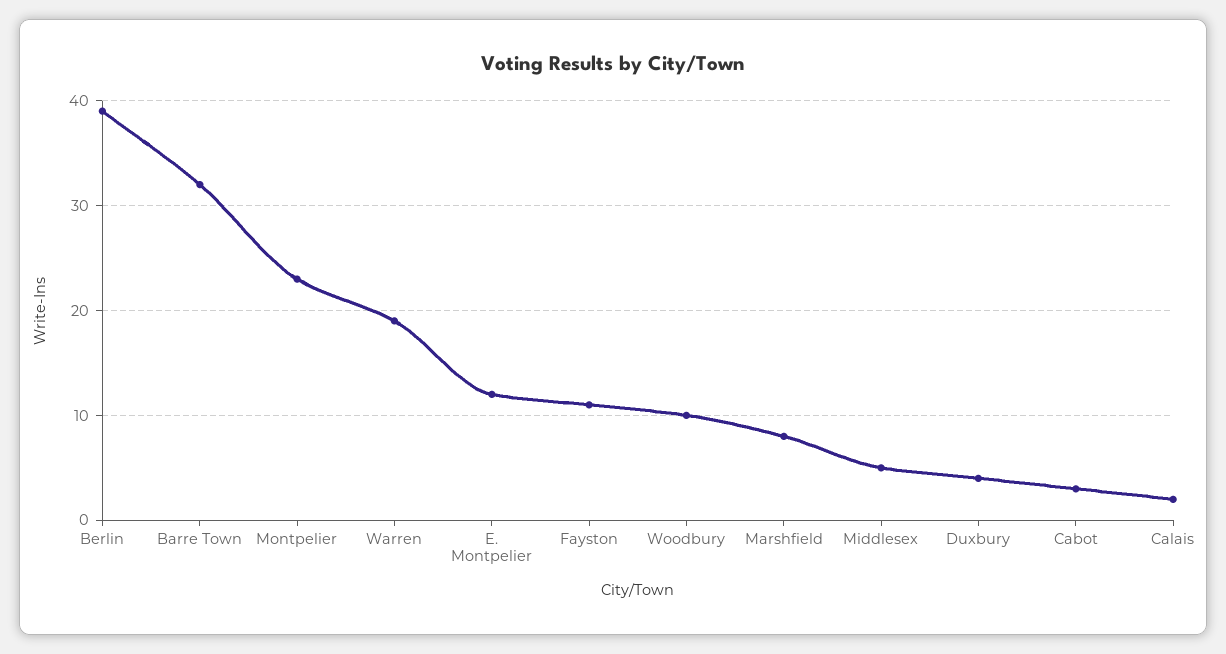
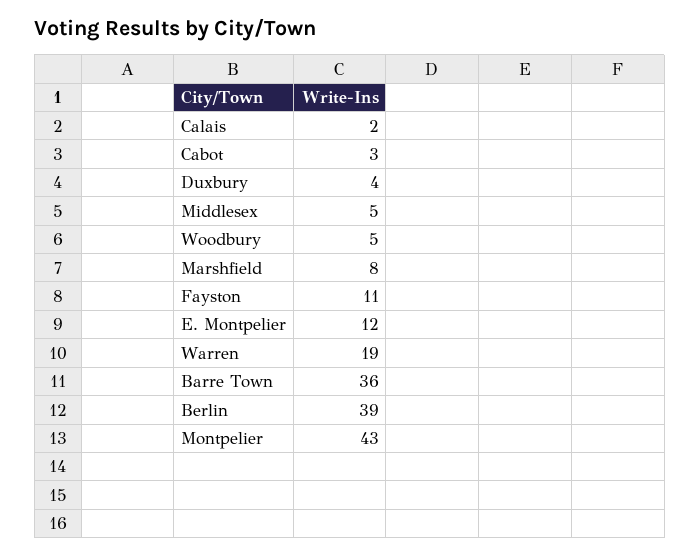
Barre Town: 32 -> 36
Montpelier: 23 -> 43
Woodbury: 10 -> 5

